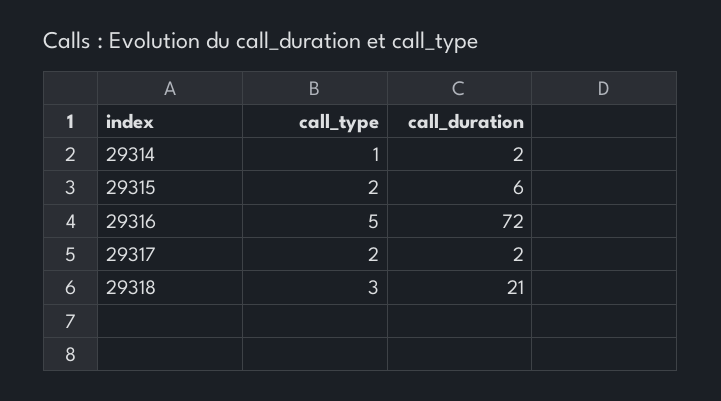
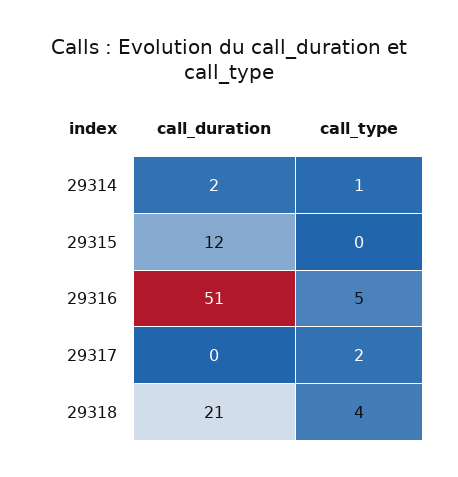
call_type, 29315: 2 -> 0
call_duration, 29315: 6 -> 12
call_duration, 29316: 72 -> 51
call_duration, 29317: 2 -> 0
call_type, 29318: 3 -> 4

